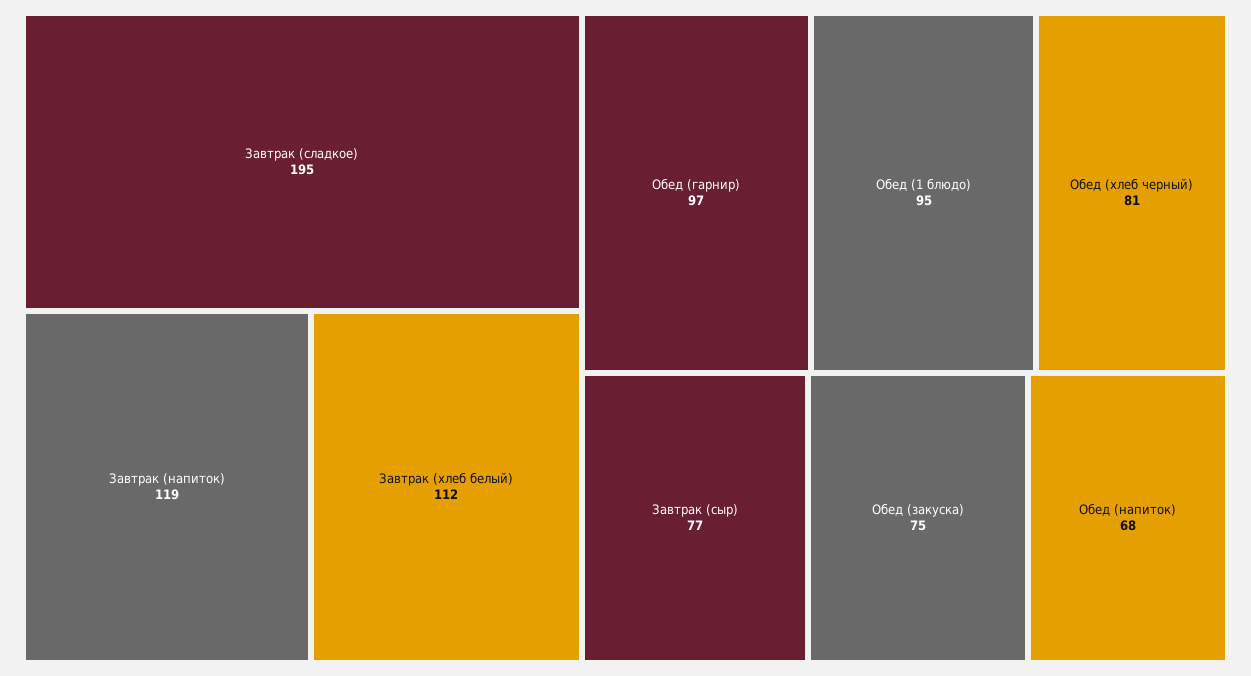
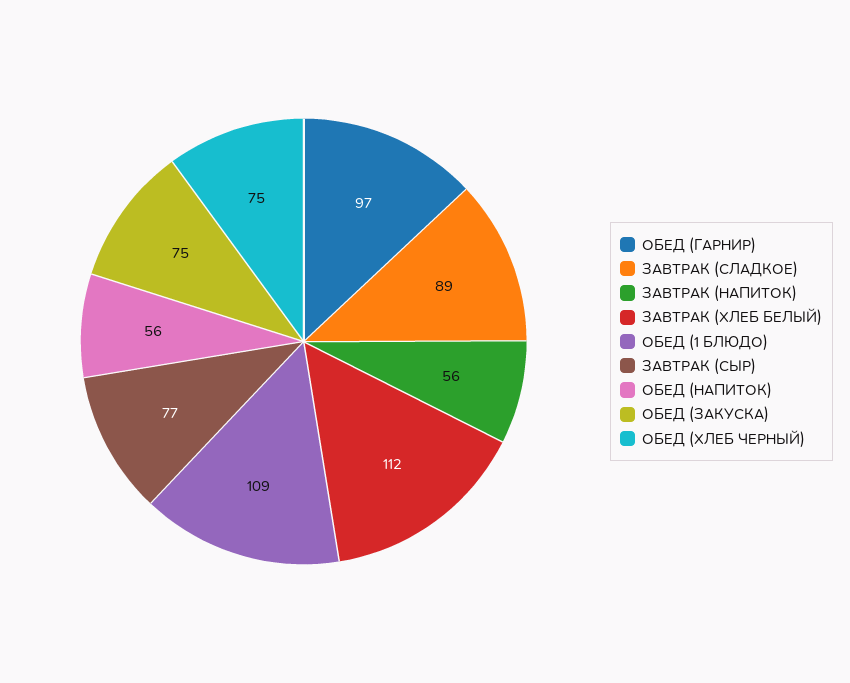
Завтрак (сладкое): 195 -> 89
Завтрак (напиток): 119 -> 56
Обед (1 блюдо): 95 -> 109
Обед (хлеб черный): 81 -> 75
Обед (напиток): 68 -> 56

